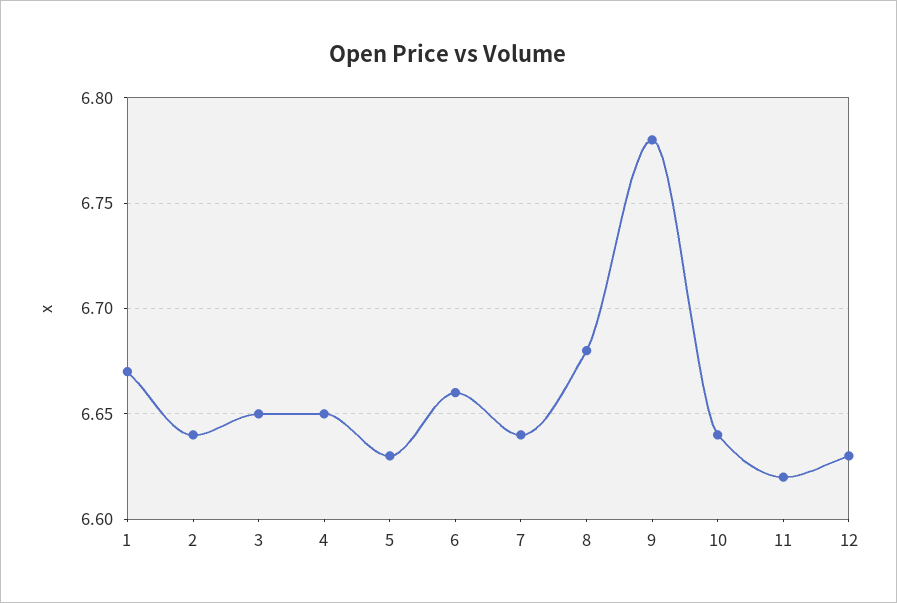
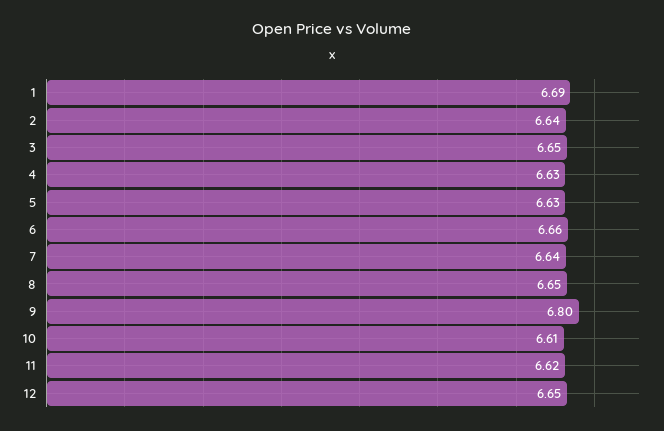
1: 6.67 -> 6.69
4: 6.65 -> 6.63
8: 6.68 -> 6.65
9: 6.78 -> 6.8
10: 6.64 -> 6.61
12: 6.63 -> 6.65

